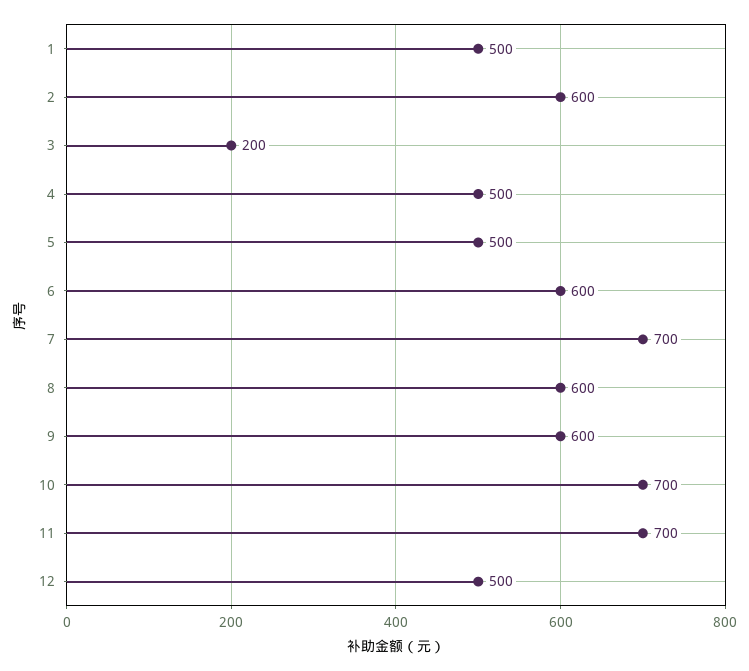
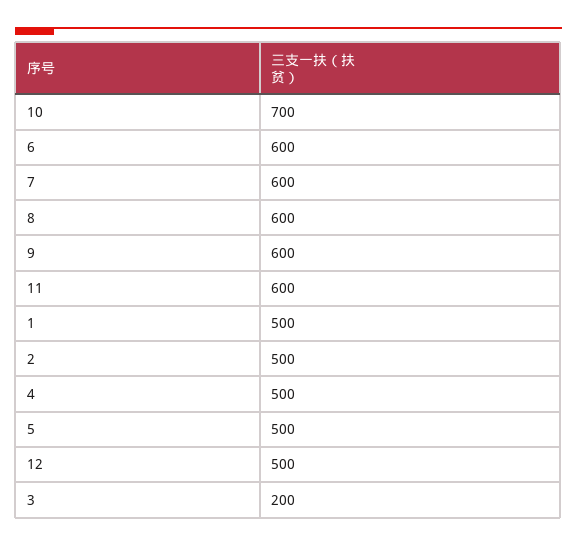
2: 600 -> 500
7: 700 -> 600
11: 700 -> 600

